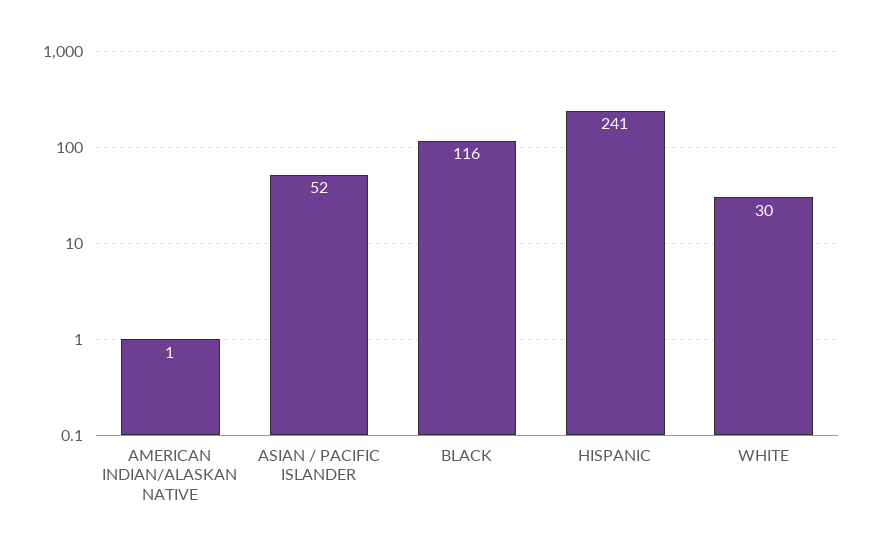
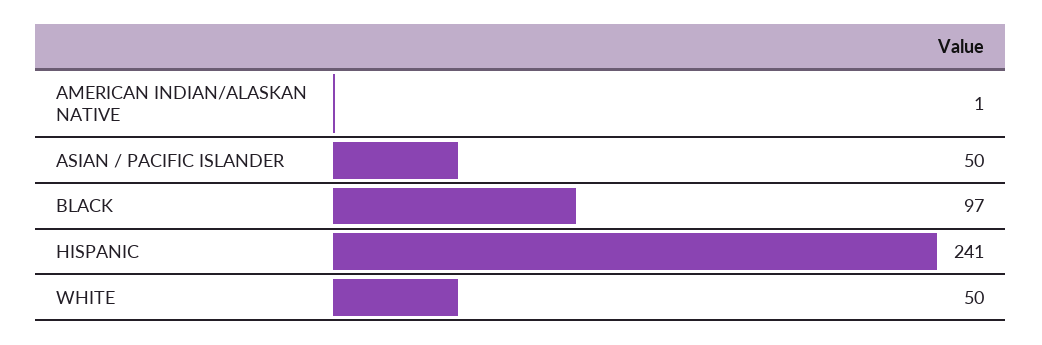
ASIAN / PACIFIC ISLANDER: 52 -> 50
BLACK: 116 -> 97
WHITE: 30 -> 50

